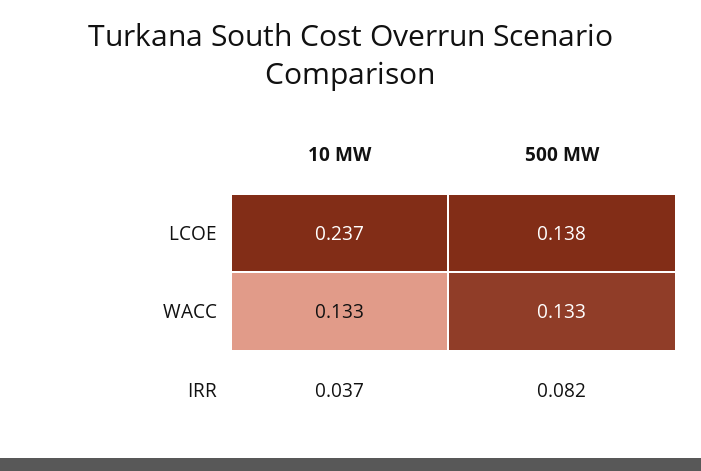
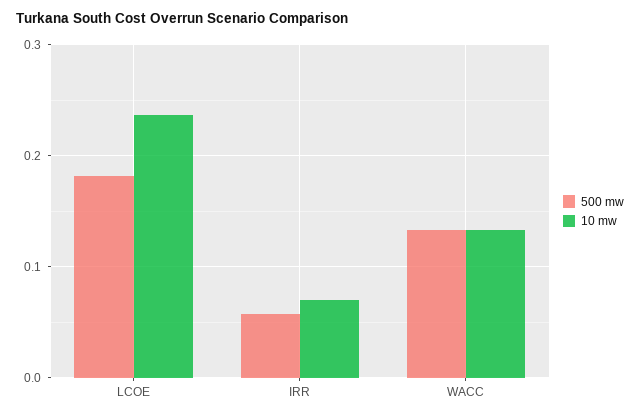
500 MW, LCOE: 0.138 -> 0.18
10 MW, IRR: 0.037 -> 0.07
500 MW, IRR: 0.082 -> 0.06

